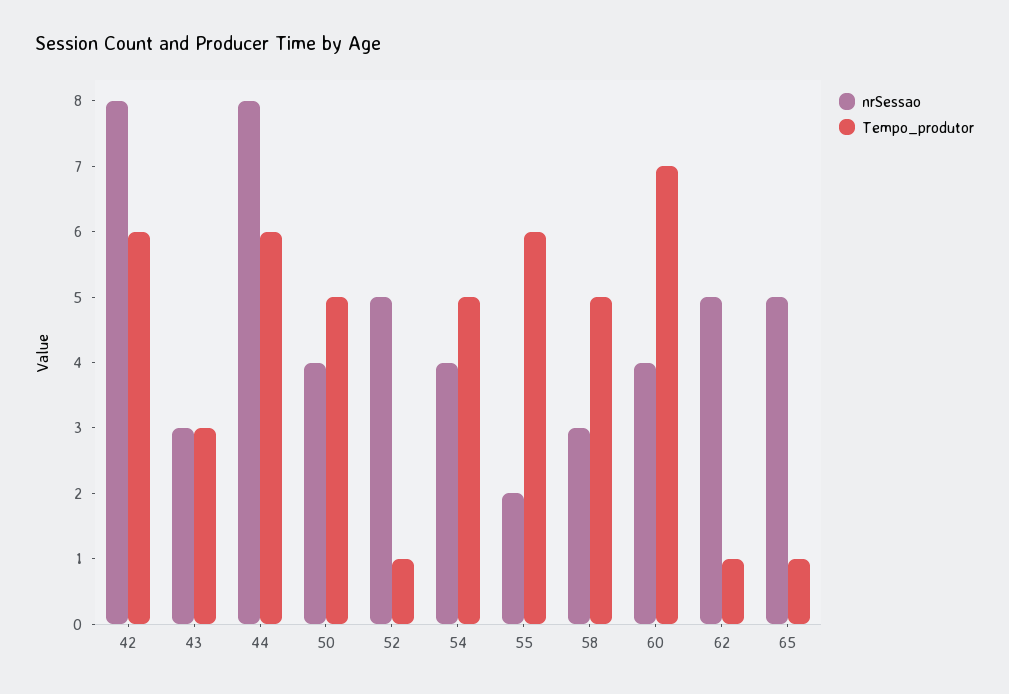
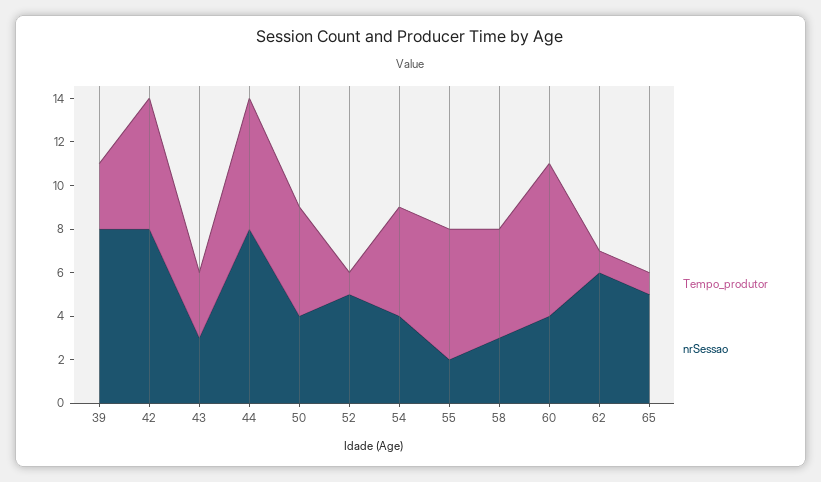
nrSessao, 62: 5 -> 6
Tempo_produtor, 39: none -> 3
nrSessao, 39: none -> 8

